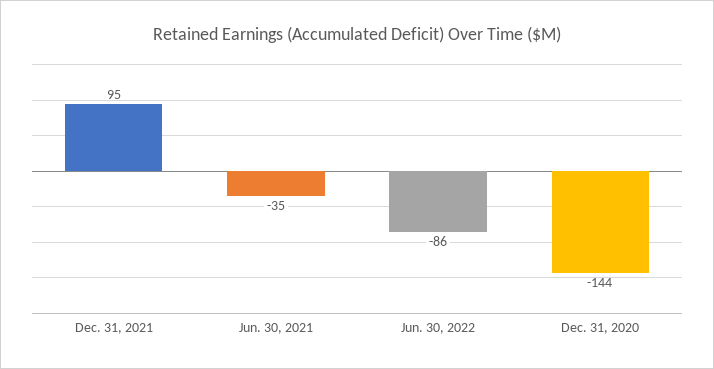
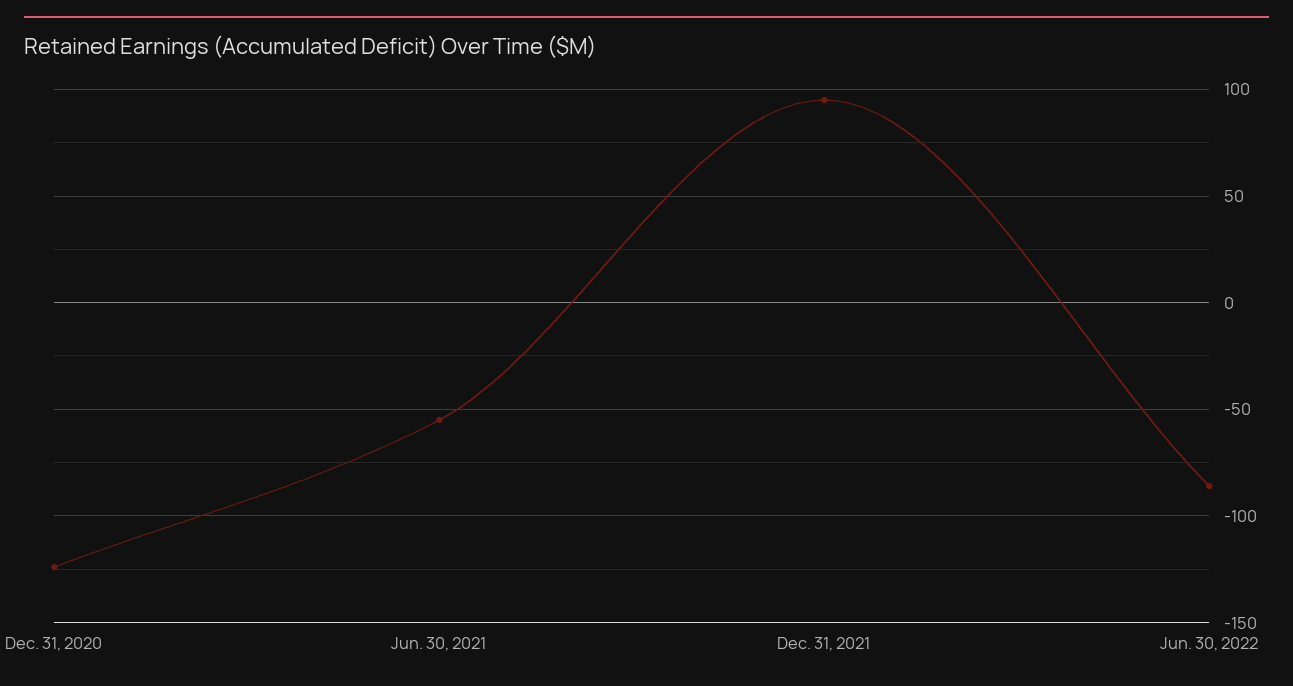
Jun. 30, 2021: -35 -> -55
Dec. 31, 2020: -144 -> -125

